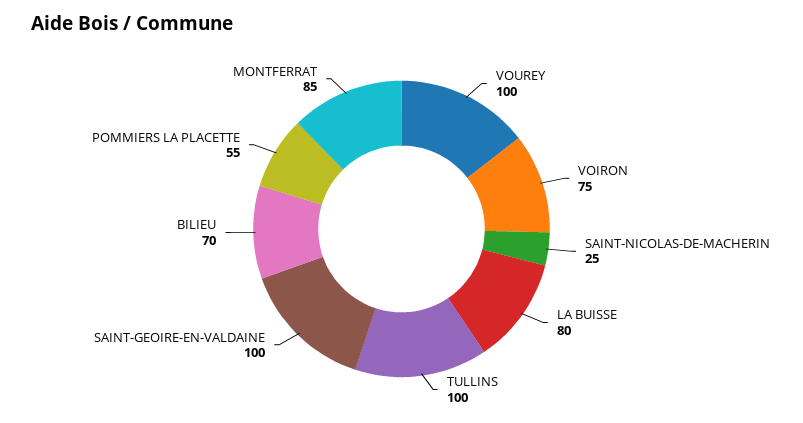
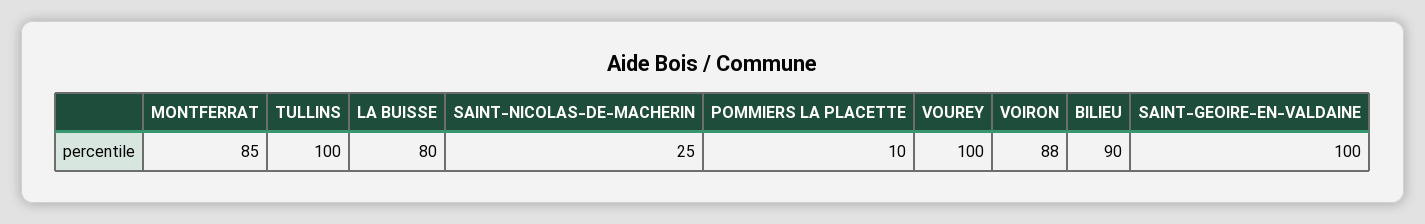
VOIRON: 75 -> 88
BILIEU: 70 -> 90
POMMIERS LA PLACETTE: 55 -> 10

